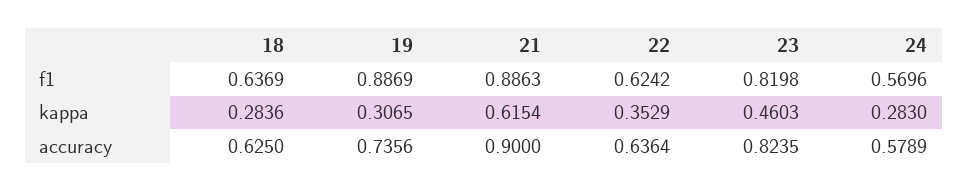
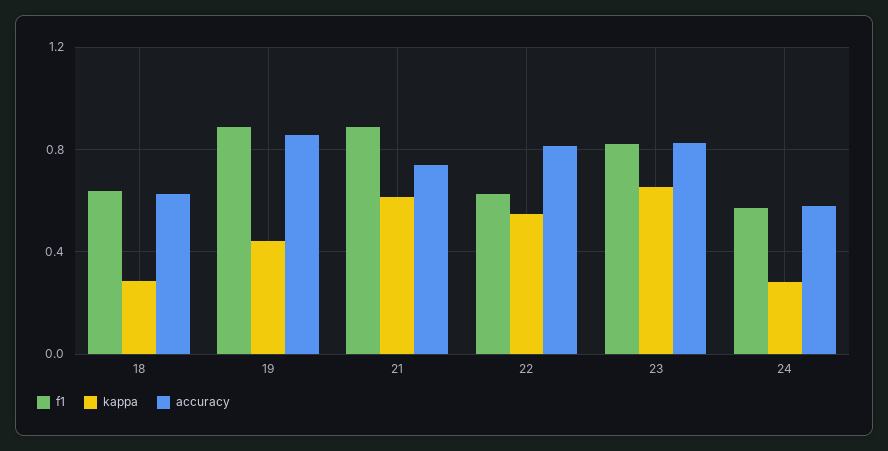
kappa, 19: 0.3065 -> 0.45
kappa, 22: 0.3529 -> 0.55
kappa, 23: 0.4603 -> 0.65
accuracy, 19: 0.7356 -> 0.85
accuracy, 21: 0.9 -> 0.75
accuracy, 22: 0.6364 -> 0.8

